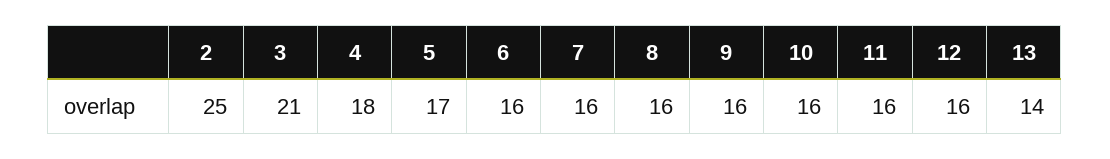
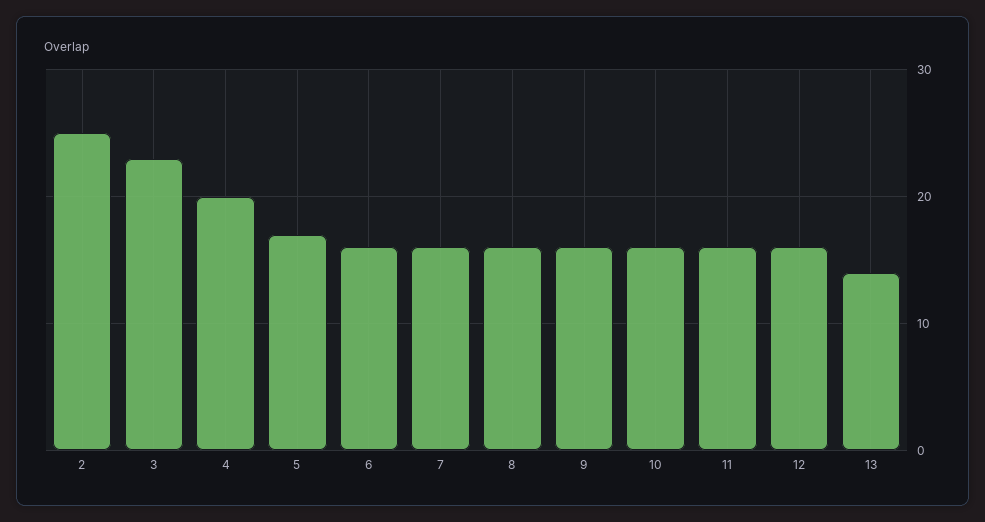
3: 21 -> 23
4: 18 -> 20

